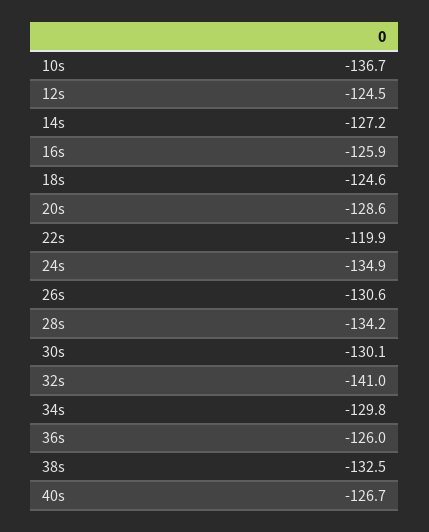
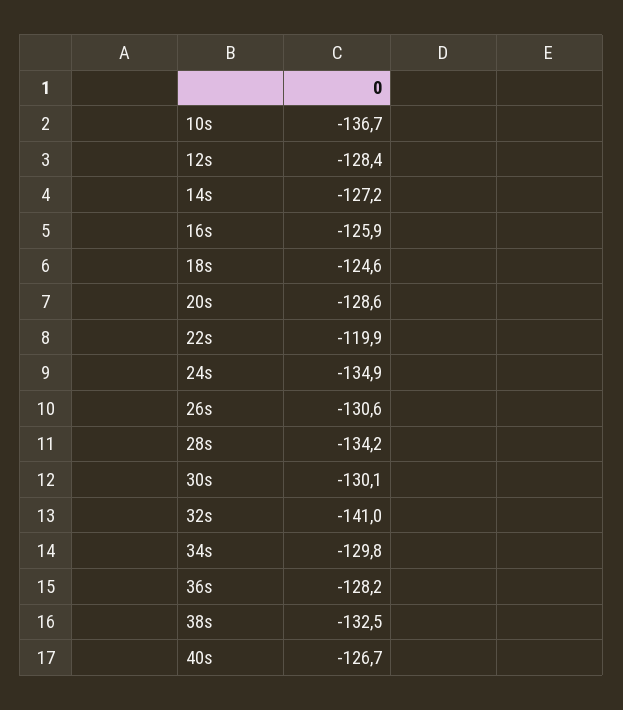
12s: -124.5 -> -128.4
36s: -126 -> -128.2

